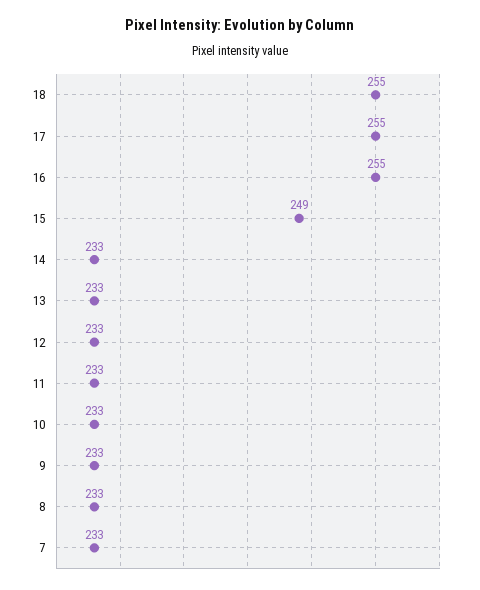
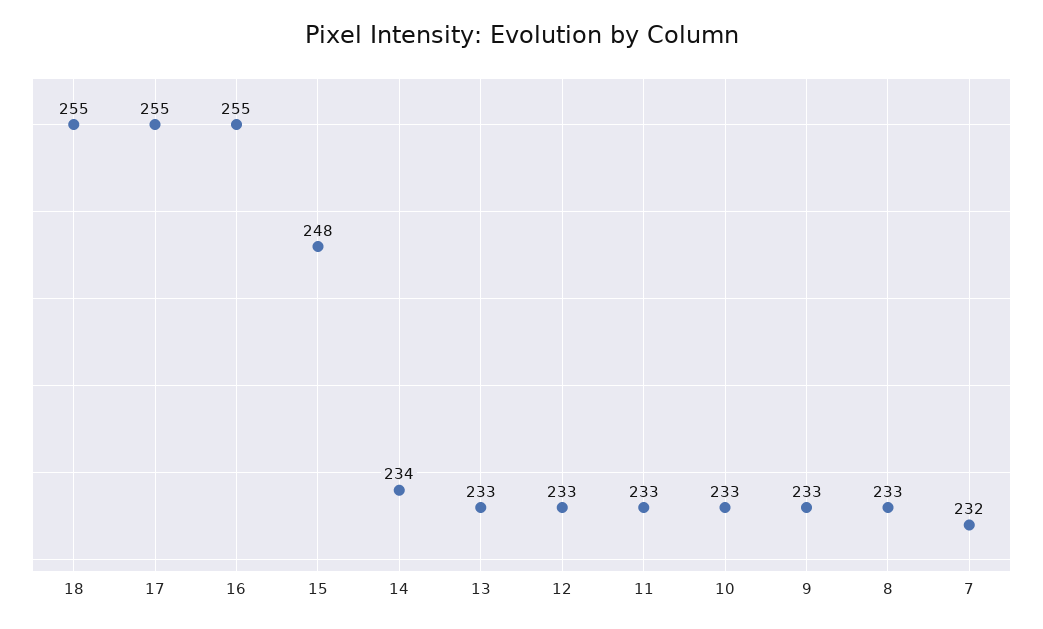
15: 249 -> 248
14: 233 -> 234
7: 233 -> 232

